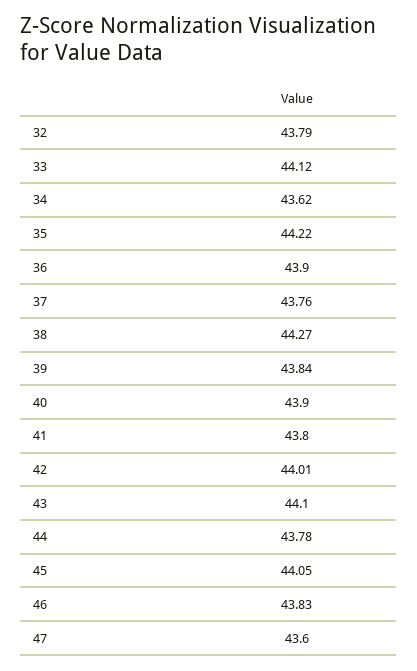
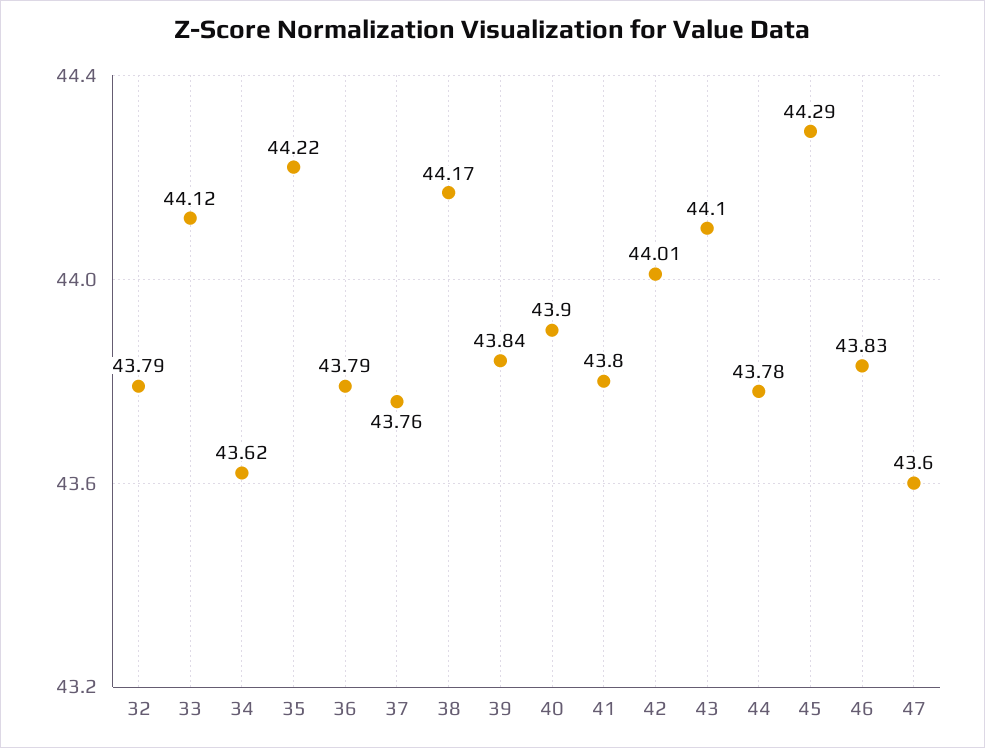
36: 43.9 -> 43.79
38: 44.27 -> 44.17
45: 44.05 -> 44.29

